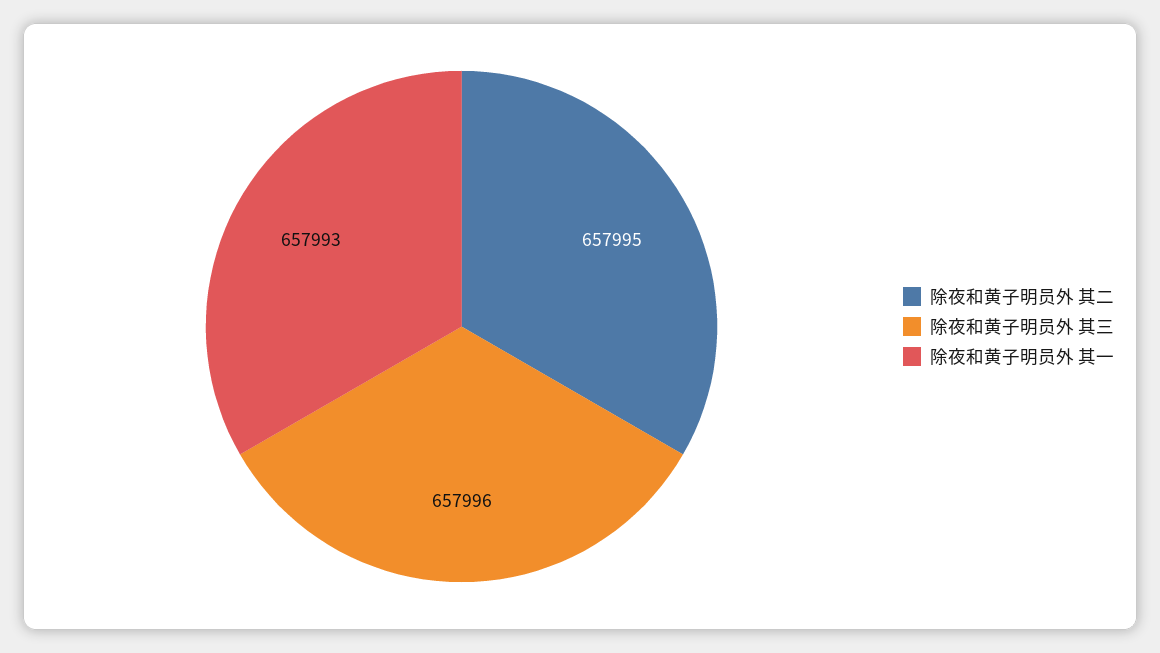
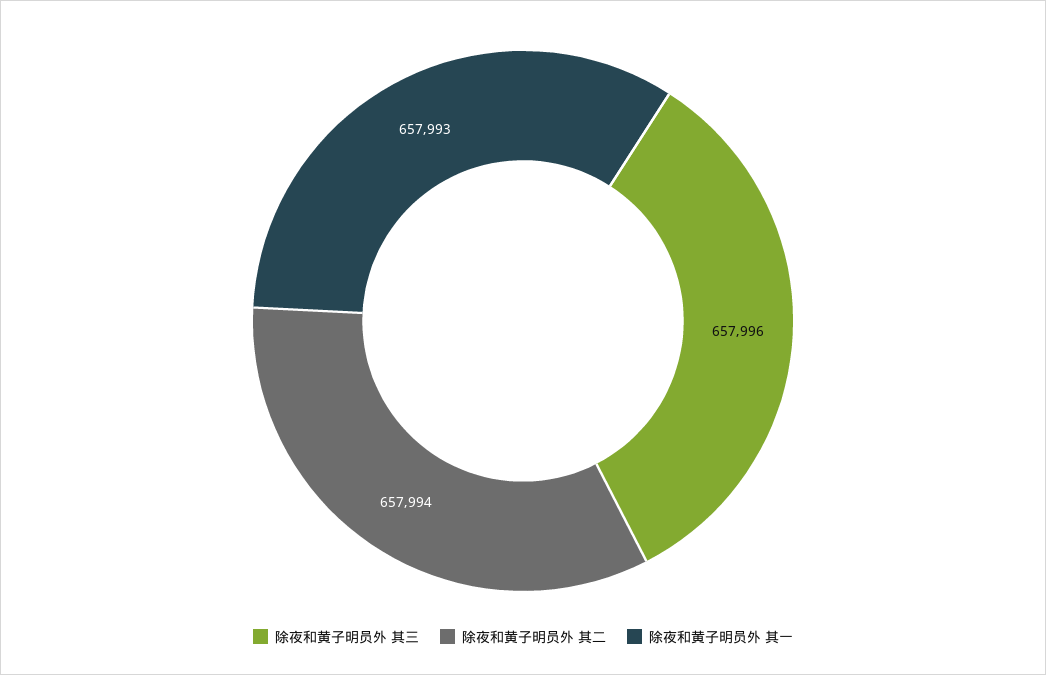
除夜和黄子明员外 其二: 657995 -> 657994

